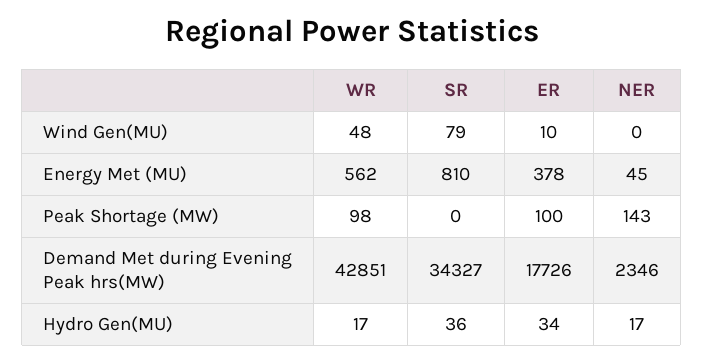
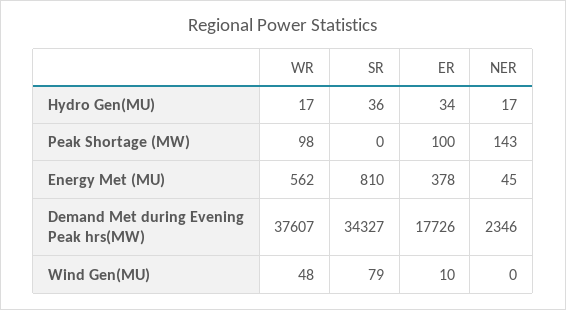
WR, Demand Met during Evening Peak hrs(MW): 42851 -> 37607

